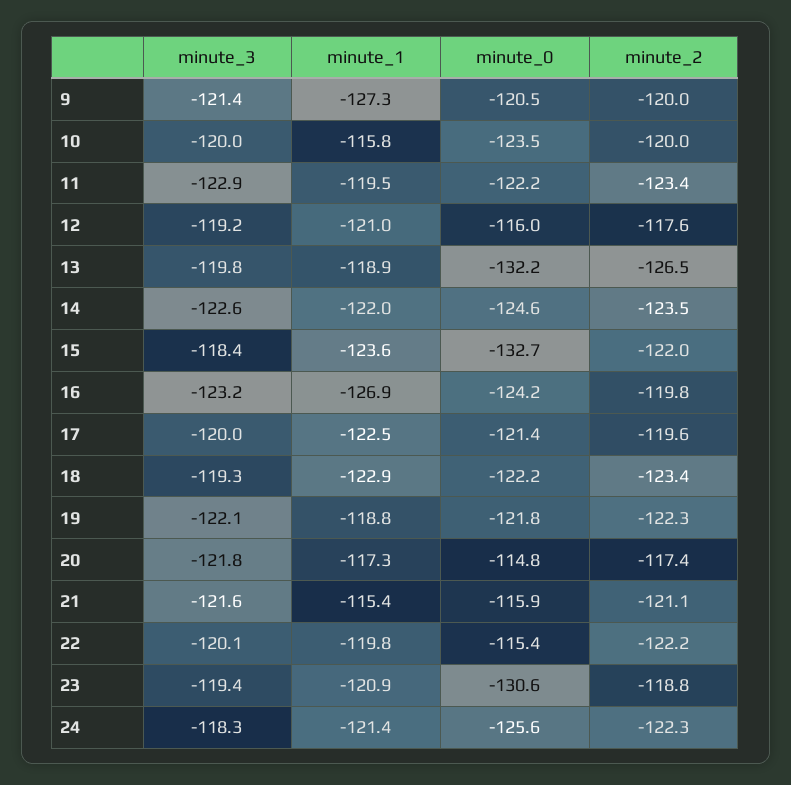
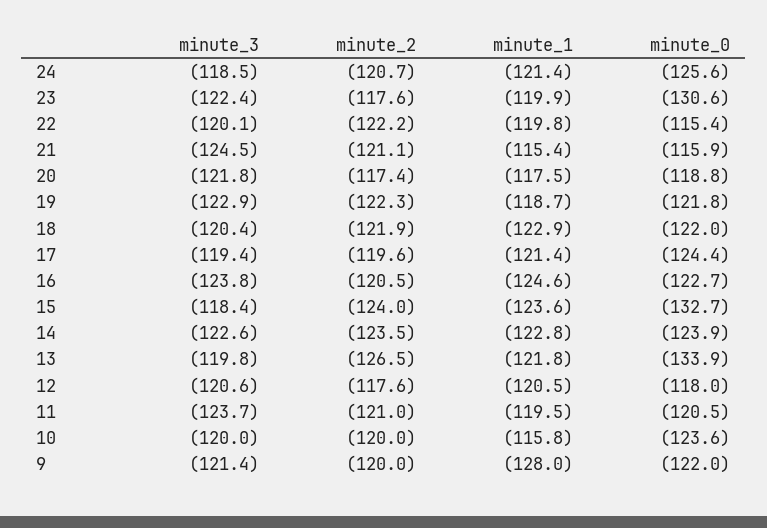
minute_1, 9: -127.3 -> -128
minute_0, 9: -120.5 -> -122
minute_0, 10: -123.5 -> -123.6
minute_3, 11: -122.9 -> -123.7
minute_0, 11: -122.2 -> -120.5
minute_2, 11: -123.4 -> -121
minute_3, 12: -119.2 -> -120.6
minute_1, 12: -121 -> -120.5
minute_0, 12: -116 -> -118
minute_1, 13: -118.9 -> -121.8
minute_0, 13: -132.2 -> -133.9
minute_1, 14: -122 -> -122.8
minute_0, 14: -124.6 -> -123.9
minute_2, 15: -122 -> -124
minute_3, 16: -123.2 -> -123.8
minute_1, 16: -126.9 -> -124.6
minute_0, 16: -124.2 -> -122.7
minute_2, 16: -119.8 -> -120.5
minute_3, 17: -120 -> -119.4
minute_1, 17: -122.5 -> -121.4
minute_0, 17: -121.4 -> -124.4
minute_3, 18: -119.3 -> -120.4
minute_0, 18: -122.2 -> -122
minute_2, 18: -123.4 -> -121.9
minute_3, 19: -122.1 -> -122.9
minute_1, 19: -118.8 -> -118.7
minute_1, 20: -117.3 -> -117.5
minute_0, 20: -114.8 -> -118.8
minute_3, 21: -121.6 -> -124.5
minute_3, 23: -119.4 -> -122.4
minute_1, 23: -120.9 -> -119.9
minute_2, 23: -118.8 -> -117.6
minute_3, 24: -118.3 -> -118.5
minute_2, 24: -122.3 -> -120.7

